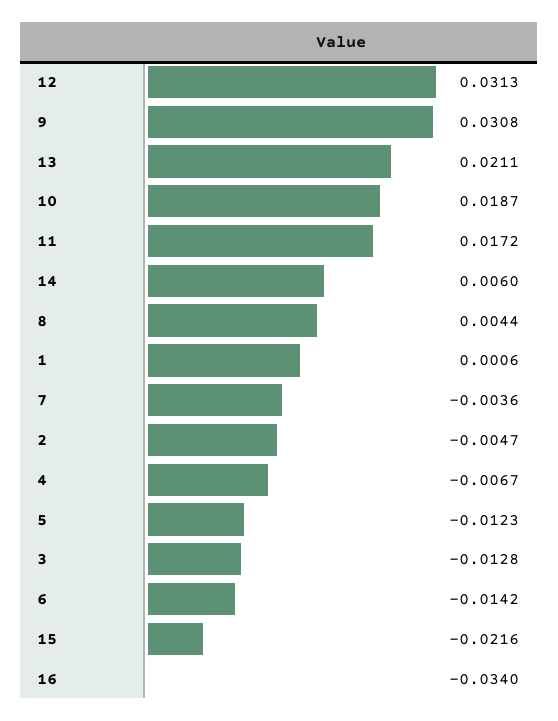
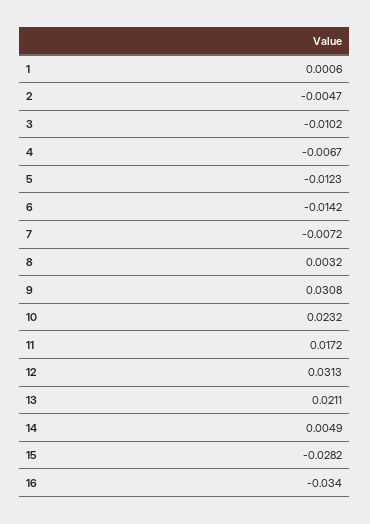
10: 0.0187 -> 0.0232
14: 0.006 -> 0.0049
8: 0.0044 -> 0.0032
7: -0.0036 -> -0.0072
3: -0.0128 -> -0.0102
15: -0.0216 -> -0.0282

